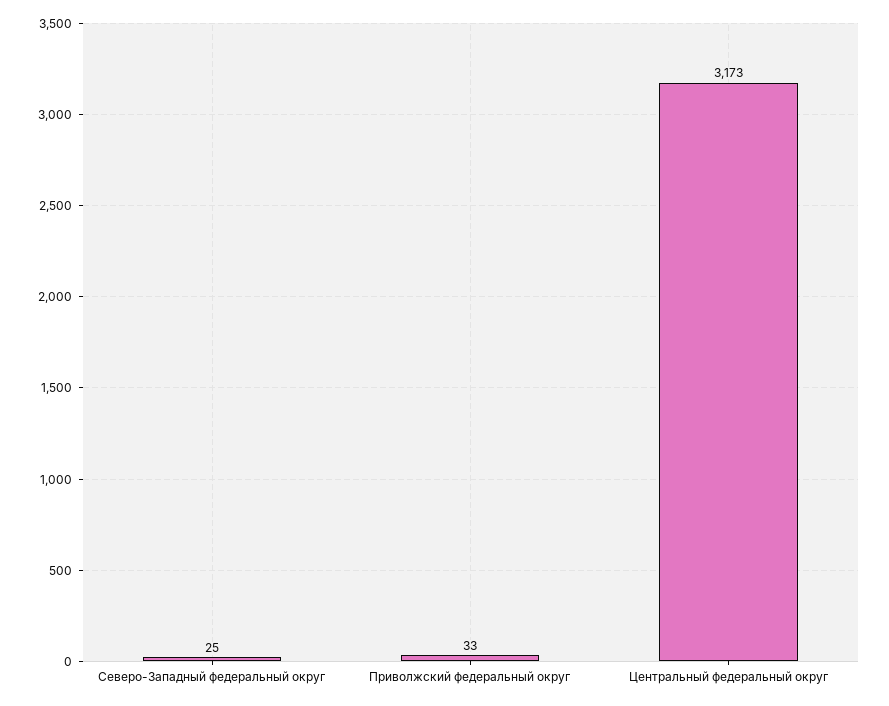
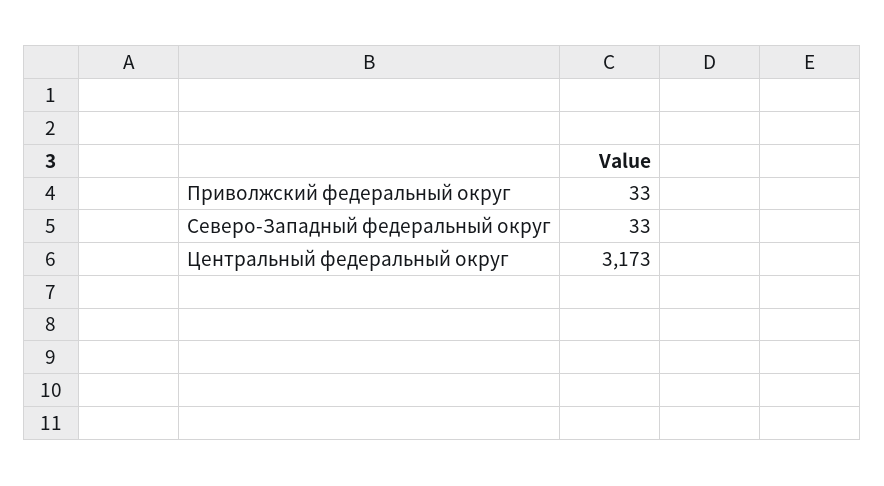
Северо-Западный федеральный округ: 25 -> 33

